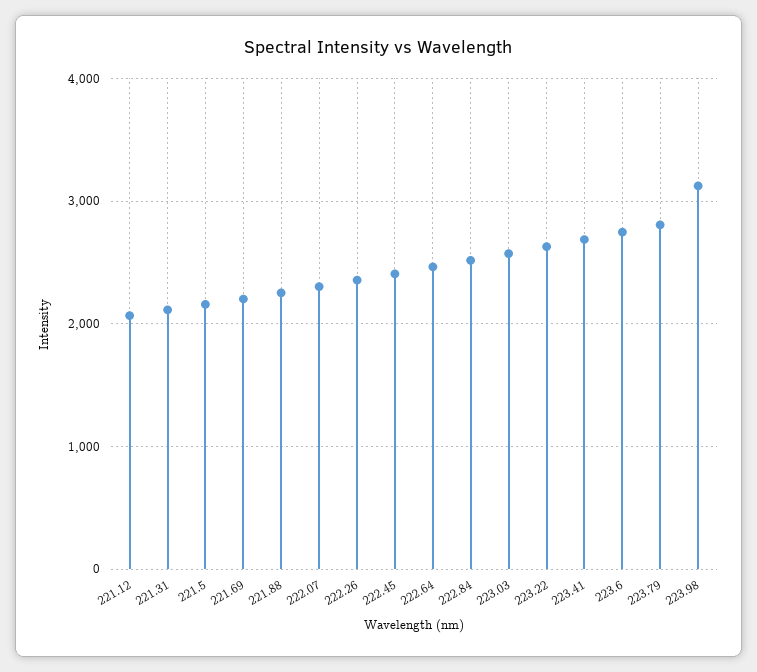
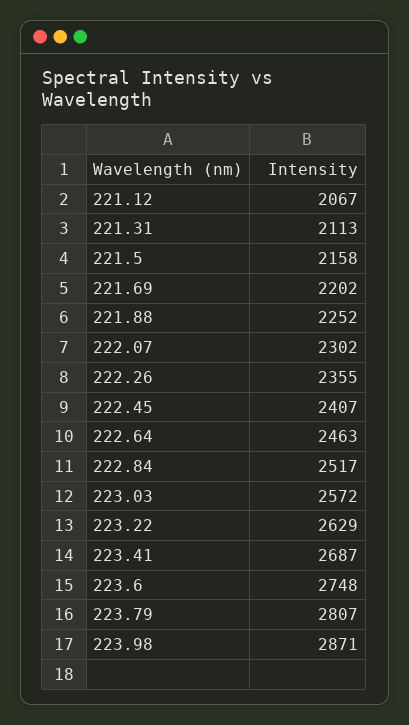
223.98: 3100 -> 2871

